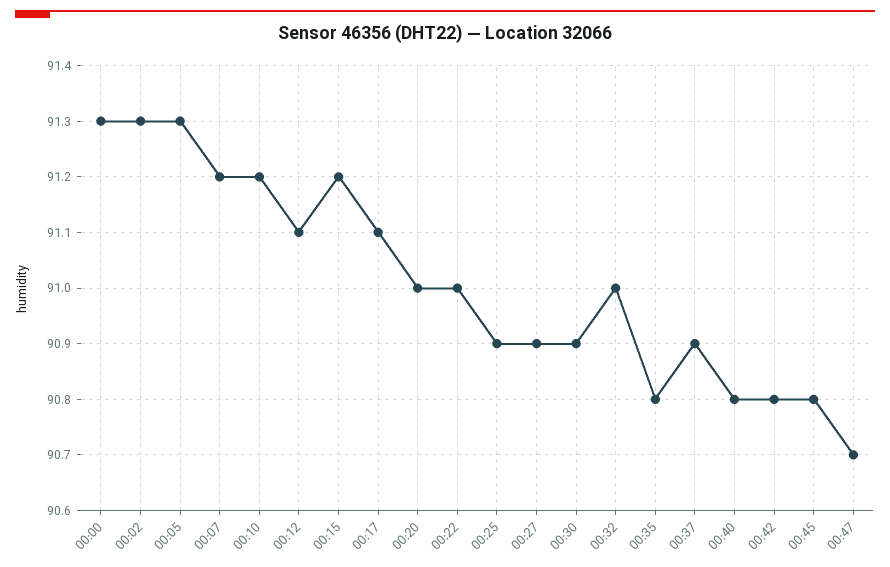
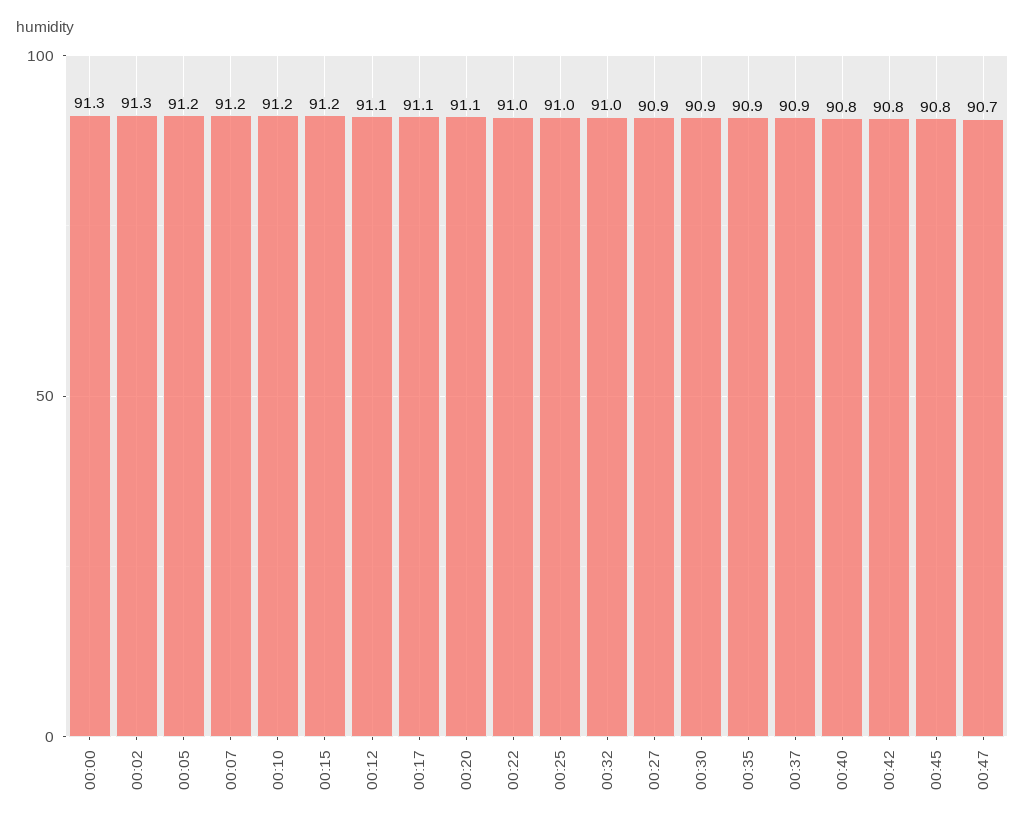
00:05: 91.3 -> 91.2
00:20: 91 -> 91.1
00:25: 90.9 -> 91
00:35: 90.8 -> 90.9

